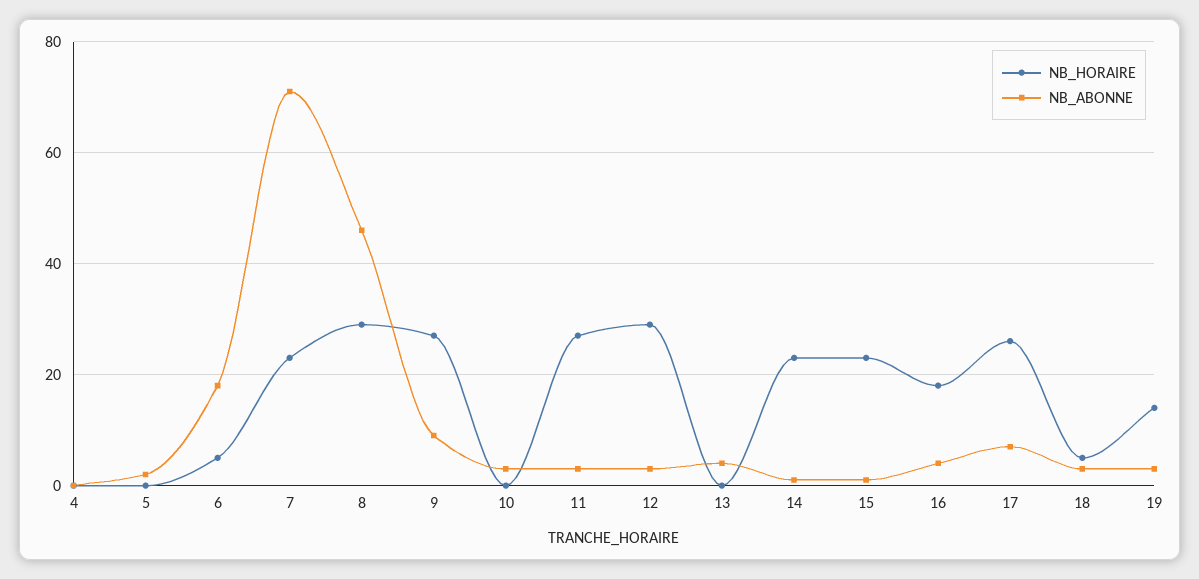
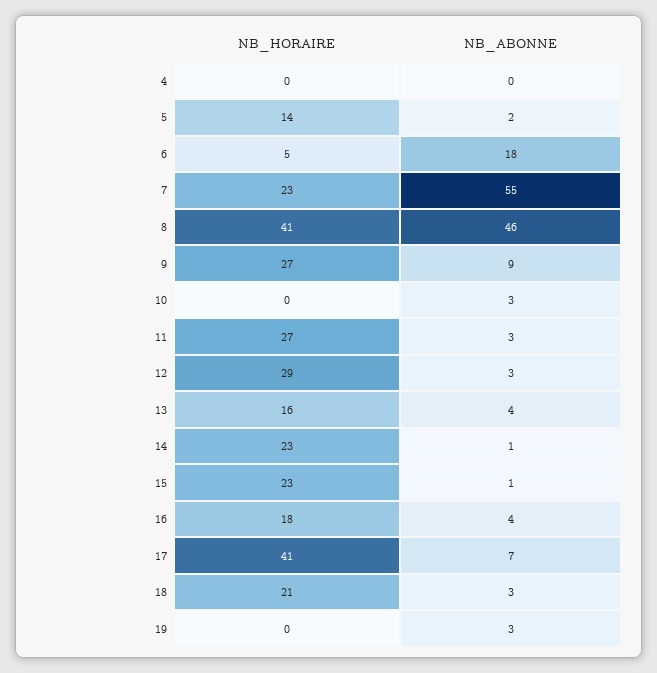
NB_HORAIRE, 5: 0 -> 14
NB_ABONNE, 7: 70 -> 55
NB_HORAIRE, 8: 30 -> 41
NB_HORAIRE, 13: 0 -> 16
NB_HORAIRE, 17: 25 -> 41
NB_HORAIRE, 18: 5 -> 21
NB_HORAIRE, 19: 15 -> 0

